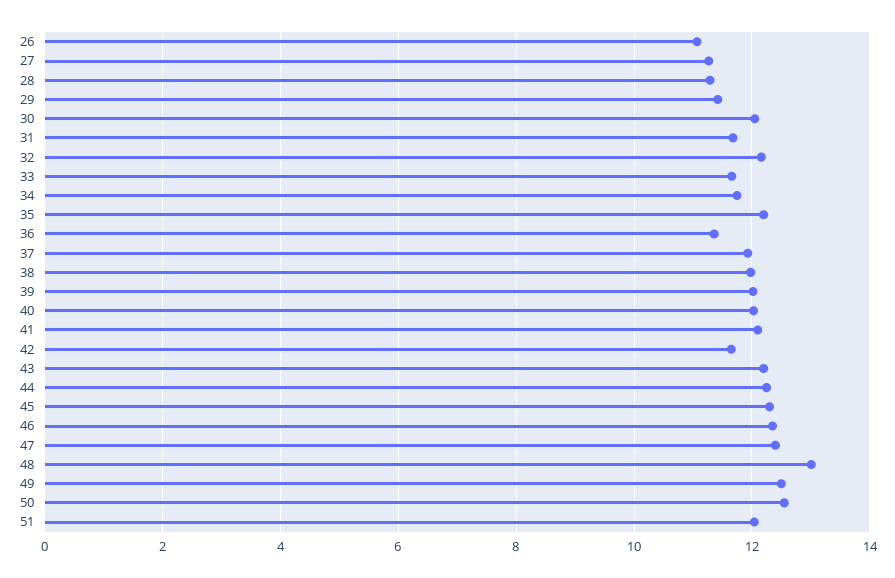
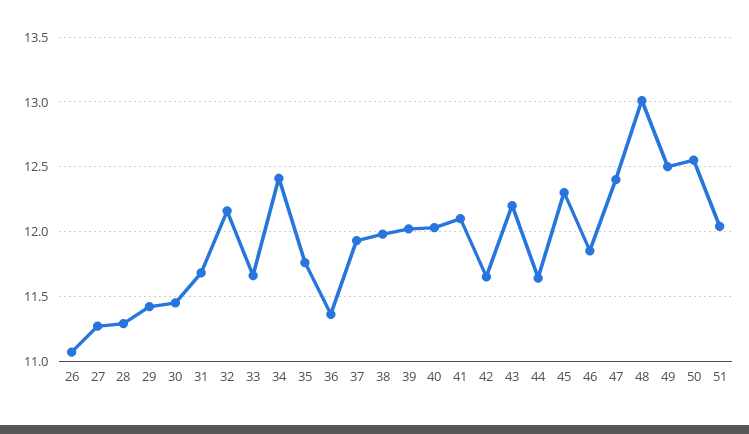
30: 12 -> 11.45
34: 11.8 -> 12.4
35: 12.2 -> 11.75
44: 12.2 -> 11.65
46: 12.4 -> 11.85

